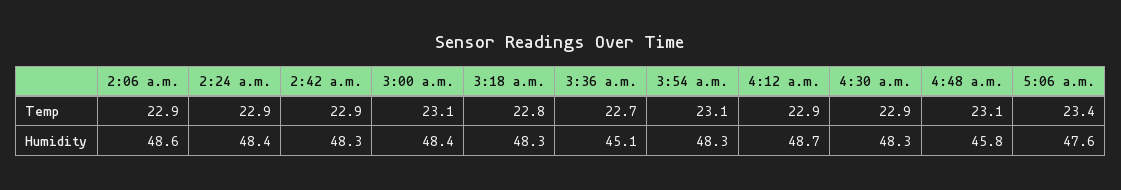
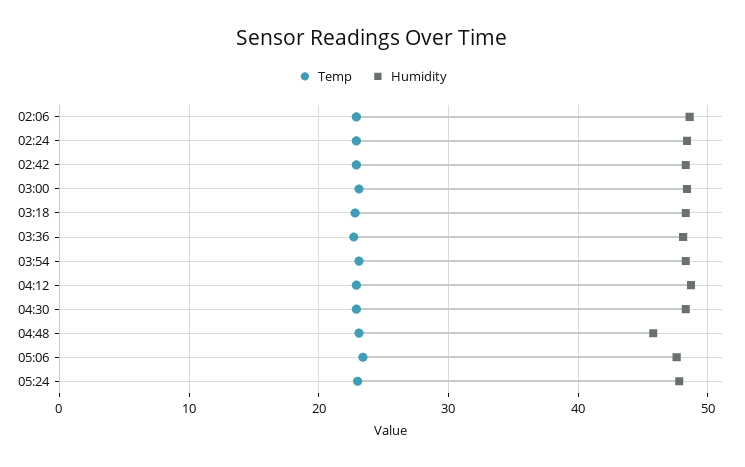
Humidity, 3:36 a.m.: 45.1 -> 48
Temp, 05:24: none -> 23
Humidity, 05:24: none -> 48

